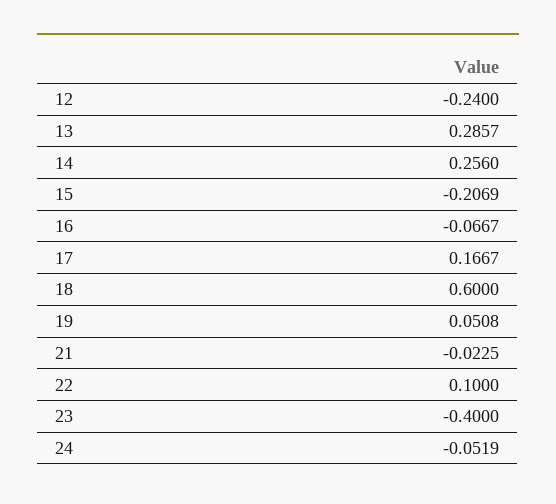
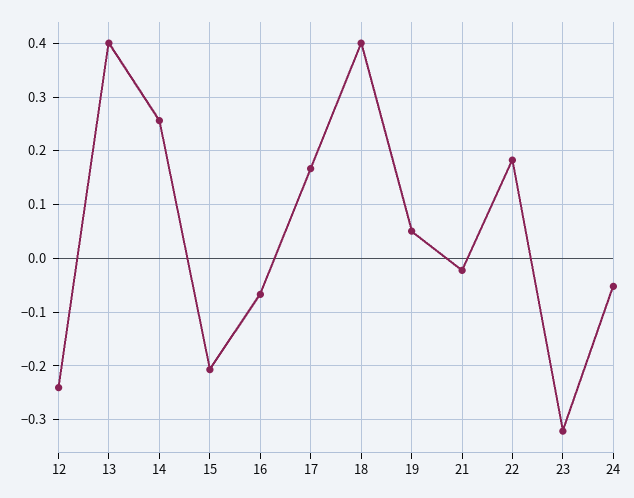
13: 0.2857 -> 0.4
18: 0.6 -> 0.4
22: 0.1 -> 0.18
23: -0.4 -> -0.32

